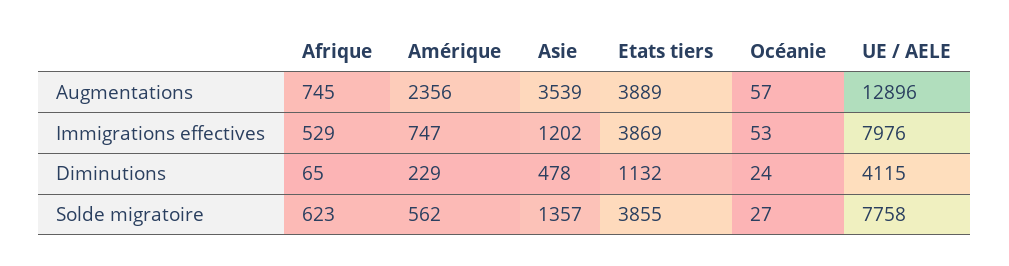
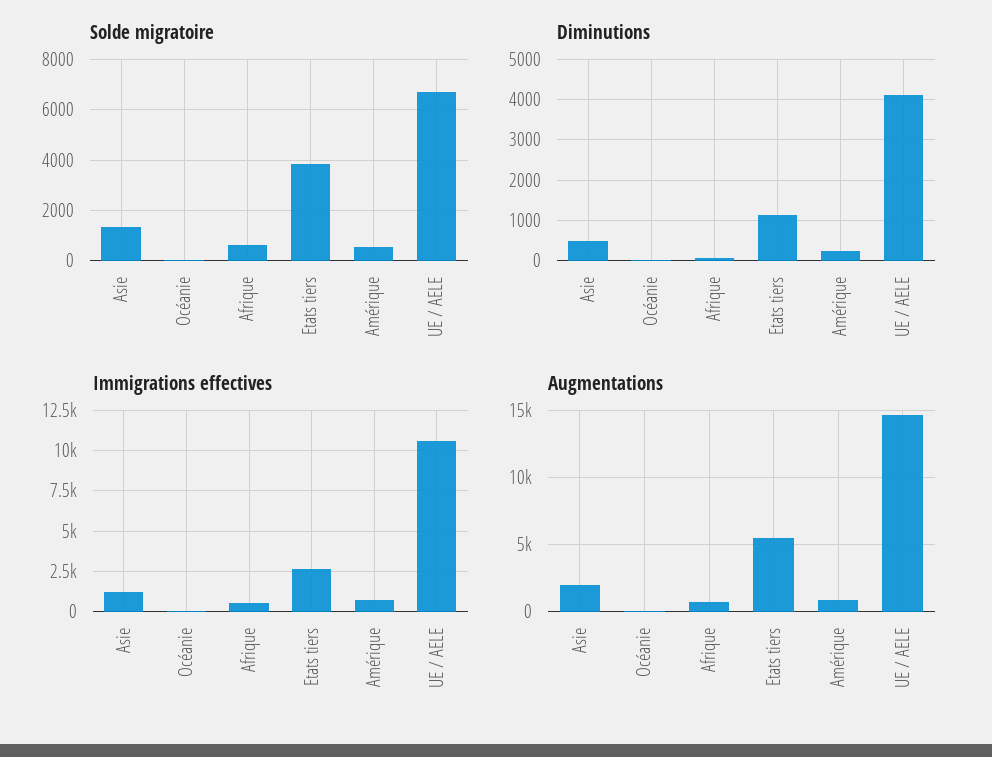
Augmentations, Amérique: 2356 -> 1000
Augmentations, Asie: 3539 -> 2000
Augmentations, Etats tiers: 3889 -> 5500
Augmentations, UE / AELE: 12896 -> 14500
Immigrations effectives, Etats tiers: 3869 -> 2500
Immigrations effectives, UE / AELE: 7976 -> 10500
Solde migratoire, UE / AELE: 7758 -> 6750

